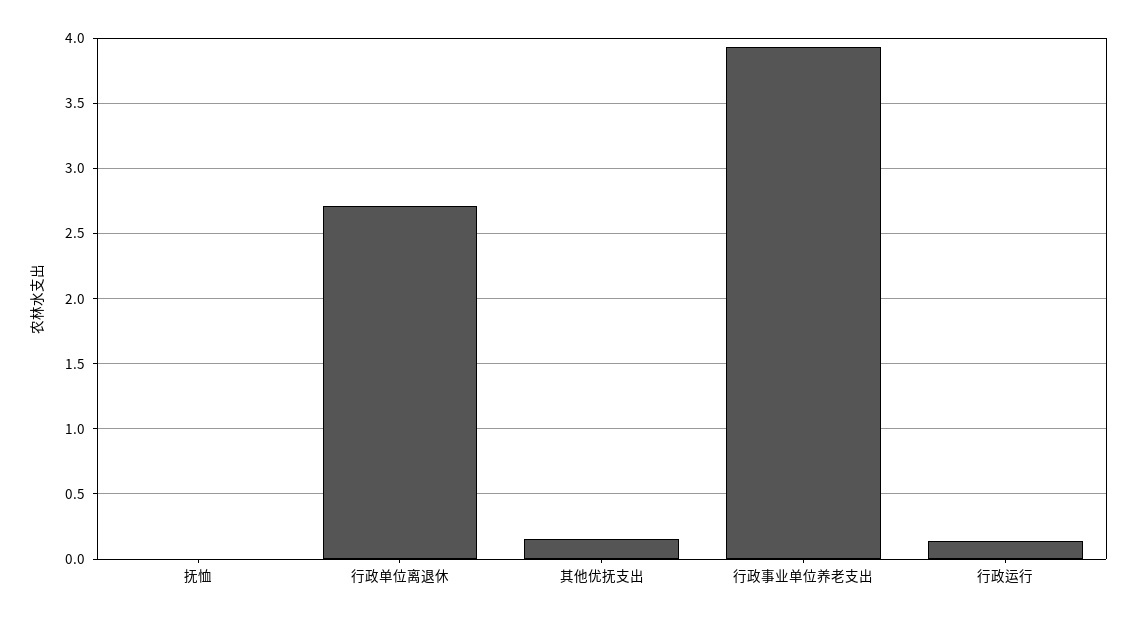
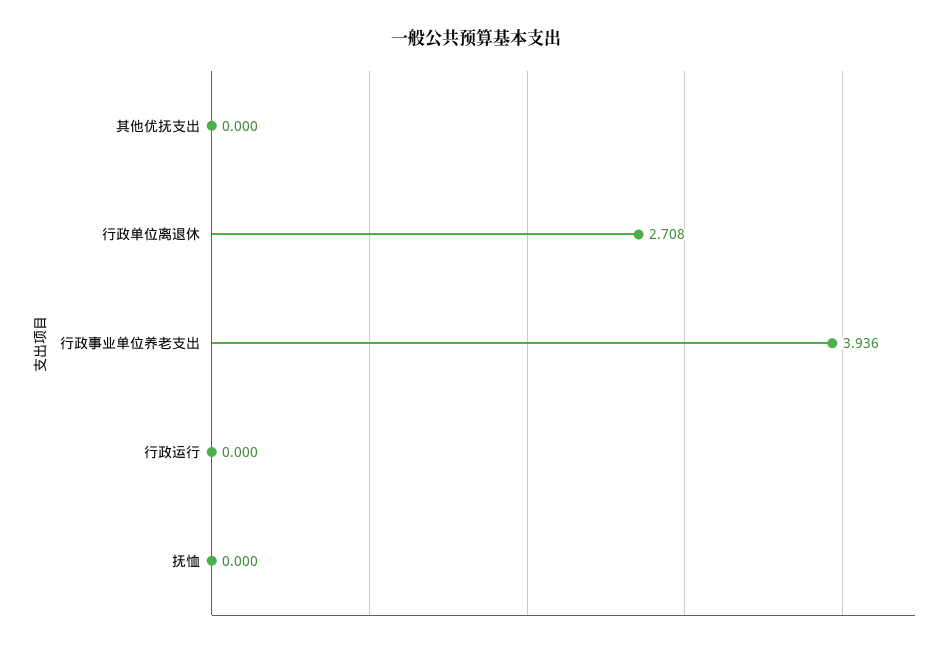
其他优抚支出: 0.15 -> 0
行政运行: 0.15 -> 0

